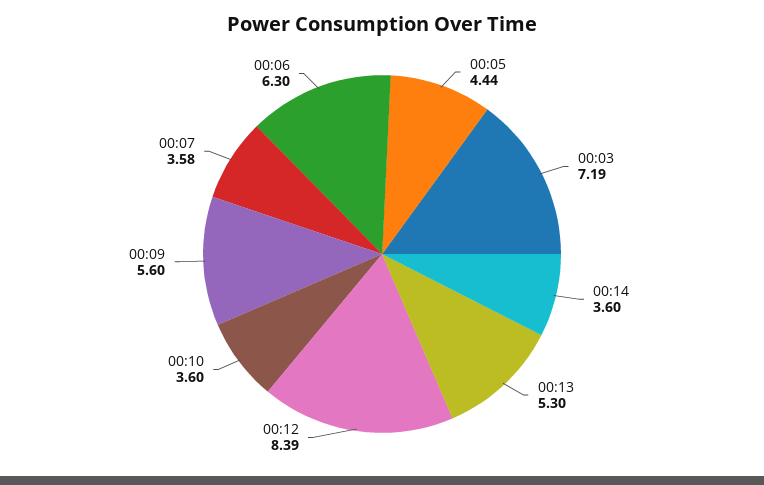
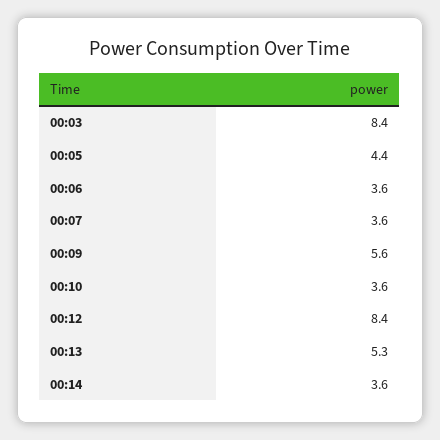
00:03: 7.19 -> 8.4
00:06: 6.3 -> 3.6

